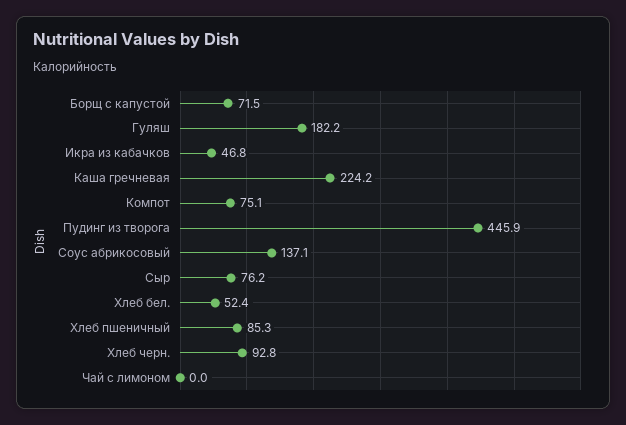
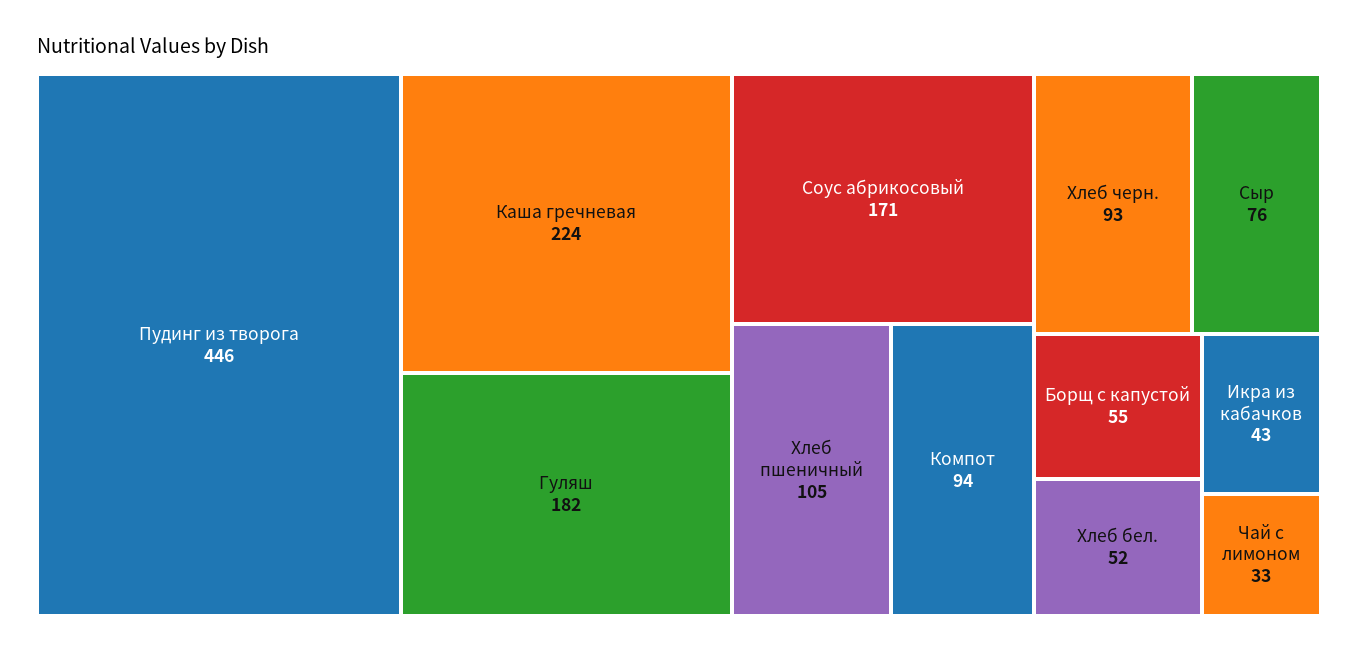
Борщ с капустой: 71.5 -> 55
Икра из кабачков: 46.8 -> 43
Компот: 75.1 -> 94
Соус абрикосовый: 137.1 -> 171
Хлеб пшеничный: 85.3 -> 105
Чай с лимоном: 0 -> 33

